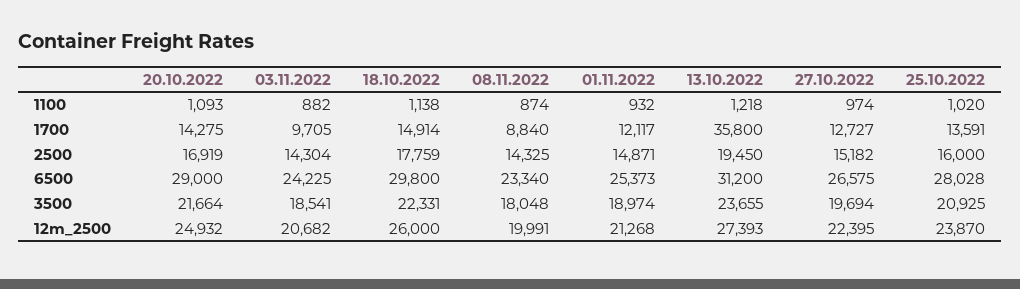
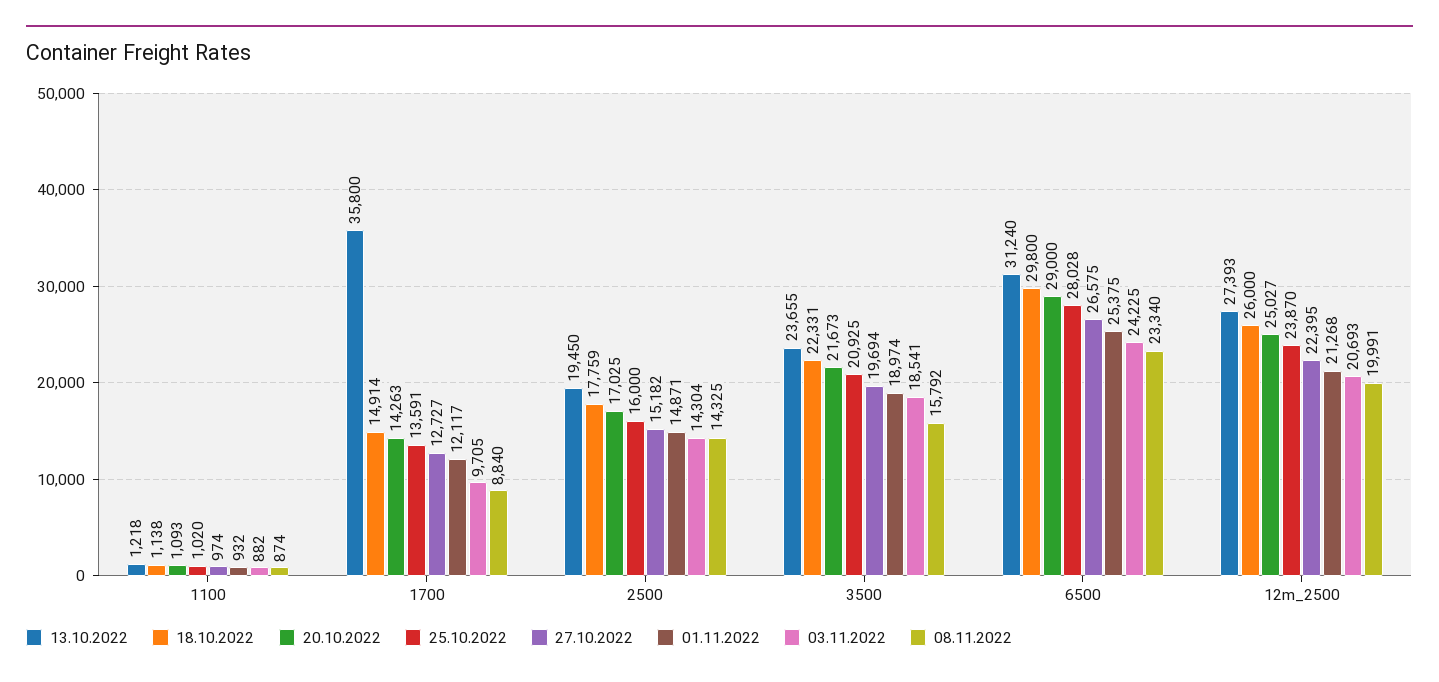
20.10.2022, 1700: 14275 -> 14263
20.10.2022, 2500: 16919 -> 17025
01.11.2022, 6500: 25373 -> 25375
13.10.2022, 6500: 31200 -> 31240
20.10.2022, 3500: 21664 -> 21673
08.11.2022, 3500: 18048 -> 15792
20.10.2022, 12m_2500: 24932 -> 25027
03.11.2022, 12m_2500: 20682 -> 20693

